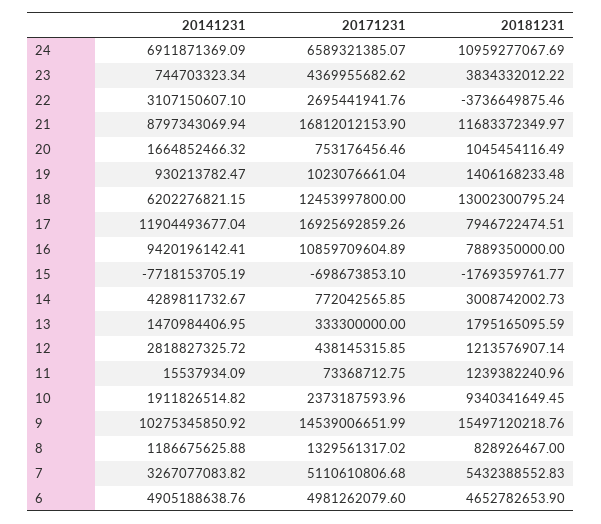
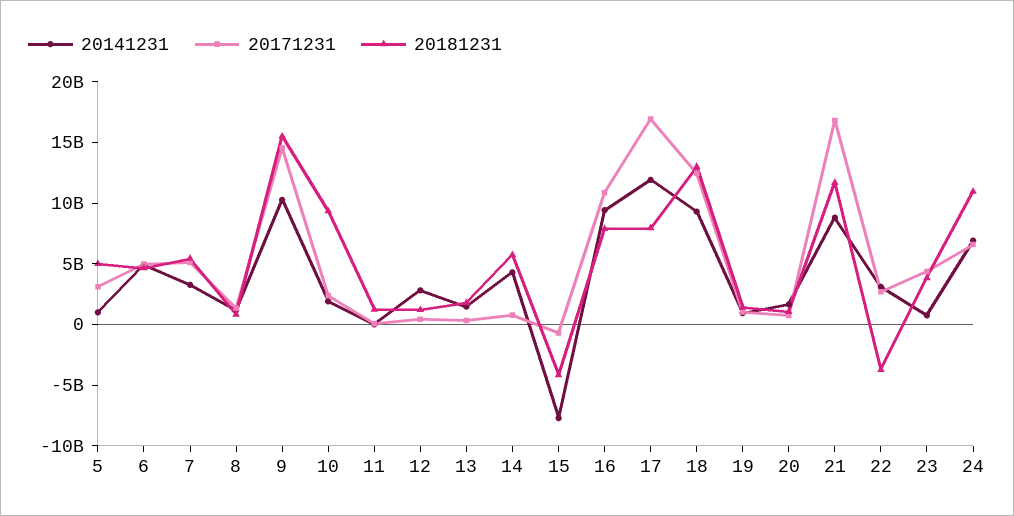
20141231, 18: 6202276821.15 -> 9000000000
20181231, 15: -1769359761.77 -> -4000000000
20181231, 14: 3008742002.73 -> 6000000000
20141231, 5: none -> 1000000000
20171231, 5: none -> 3000000000
20181231, 5: none -> 5000000000

